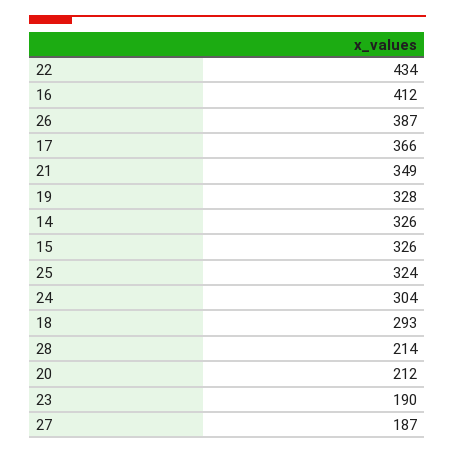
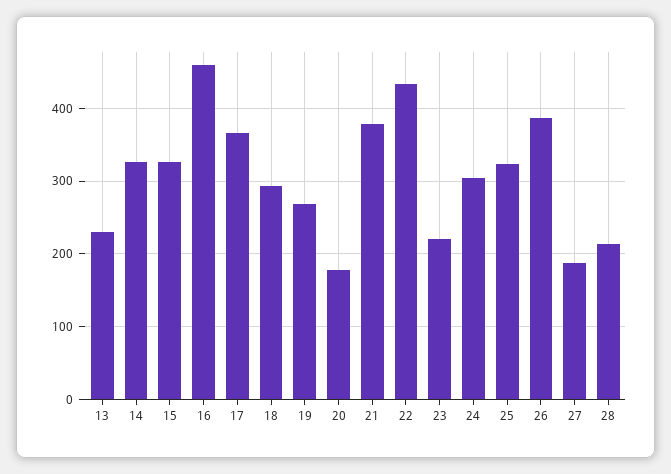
16: 412 -> 460
21: 349 -> 380
19: 328 -> 270
20: 212 -> 180
23: 190 -> 220
13: none -> 230

